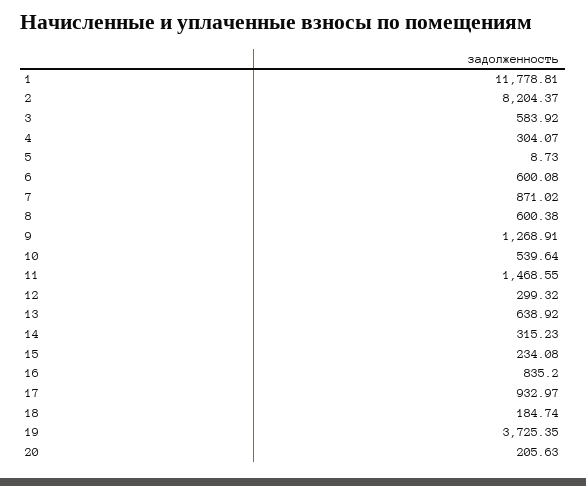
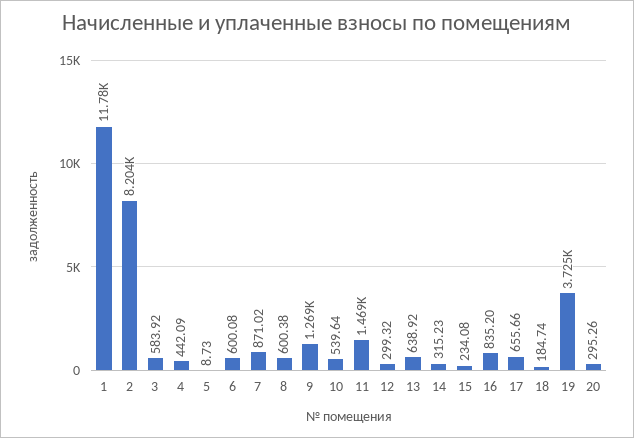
4: 304.07 -> 442.09
17: 932.97 -> 655.66
20: 205.63 -> 295.26

